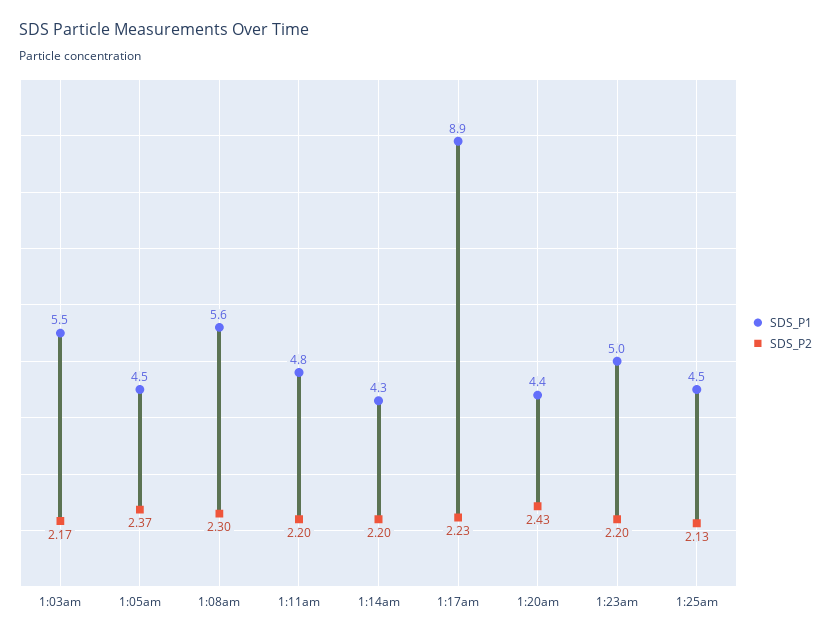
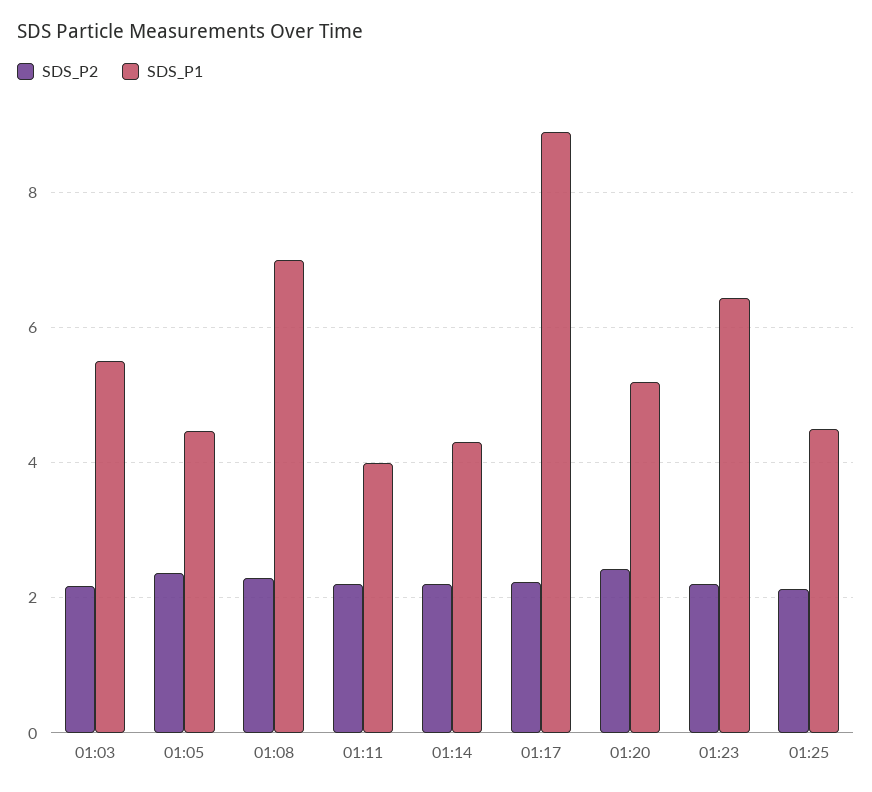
SDS_P1, 1:08am: 5.6 -> 7
SDS_P1, 1:11am: 4.8 -> 4
SDS_P1, 1:20am: 4.4 -> 5.2
SDS_P1, 1:23am: 5 -> 6.4

